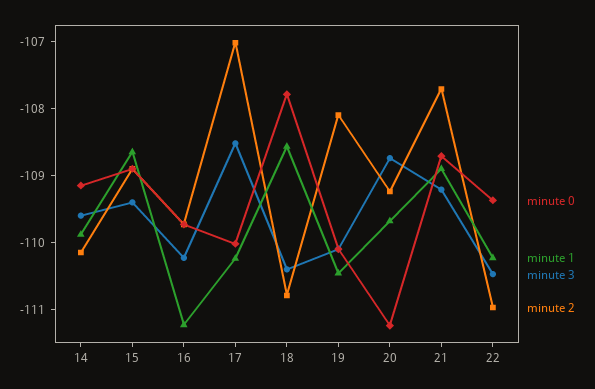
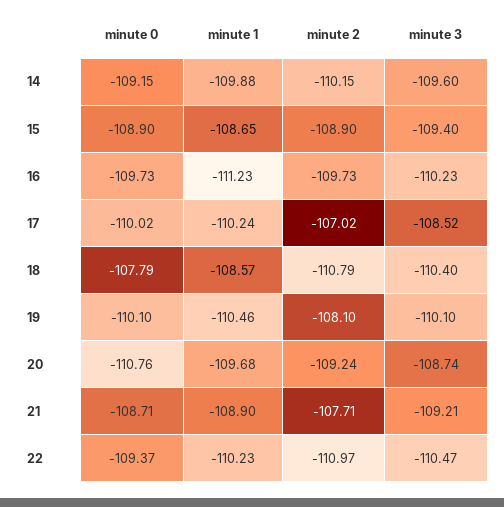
minute 0, 20: -111.2 -> -110.76

